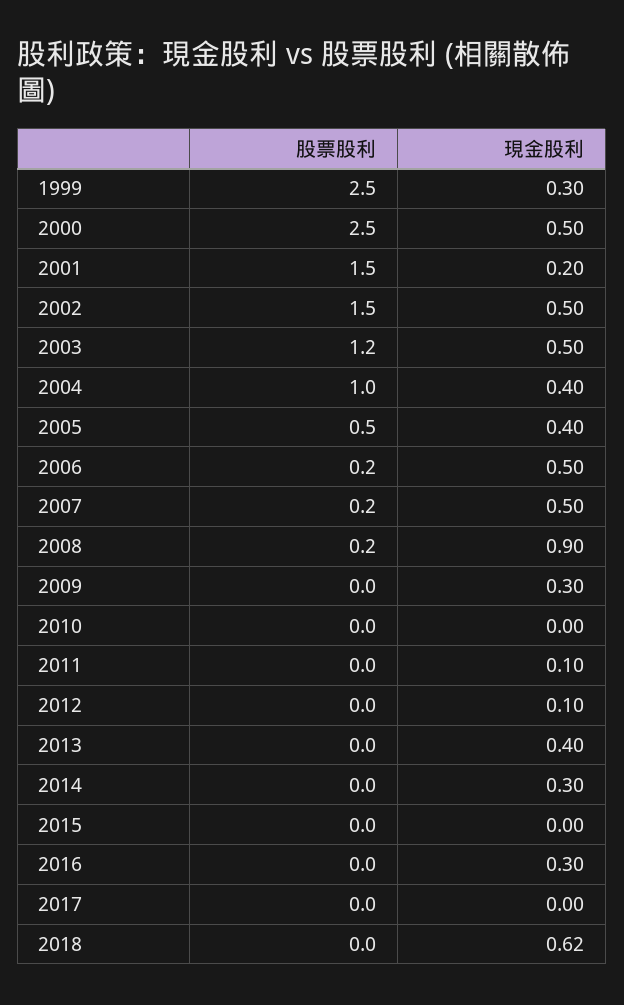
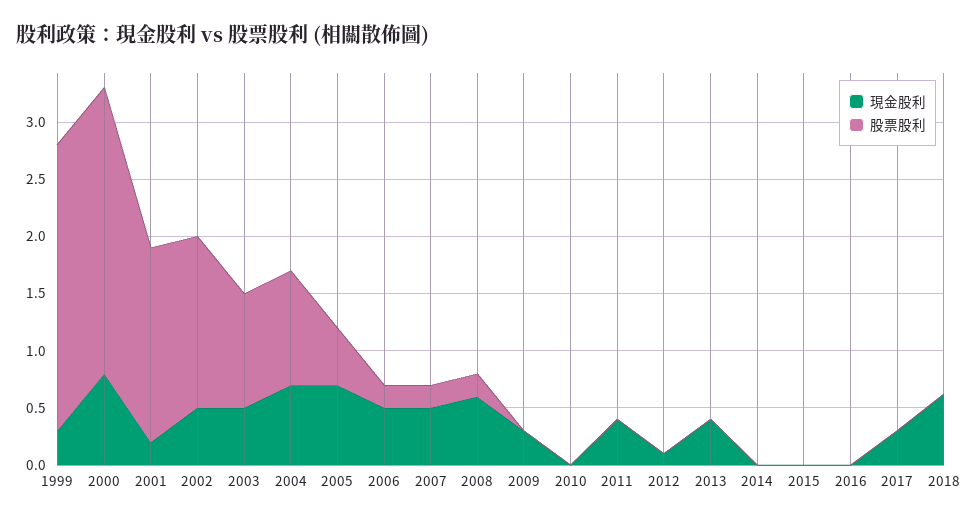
現金股利, 2000: 0.5 -> 0.8
股票股利, 2001: 1.5 -> 1.7
股票股利, 2003: 1.2 -> 1
現金股利, 2004: 0.4 -> 0.7
現金股利, 2005: 0.4 -> 0.7
現金股利, 2008: 0.9 -> 0.6
現金股利, 2011: 0.1 -> 0.4
現金股利, 2014: 0.3 -> 0
現金股利, 2016: 0.3 -> 0
現金股利, 2017: 0 -> 0.3

